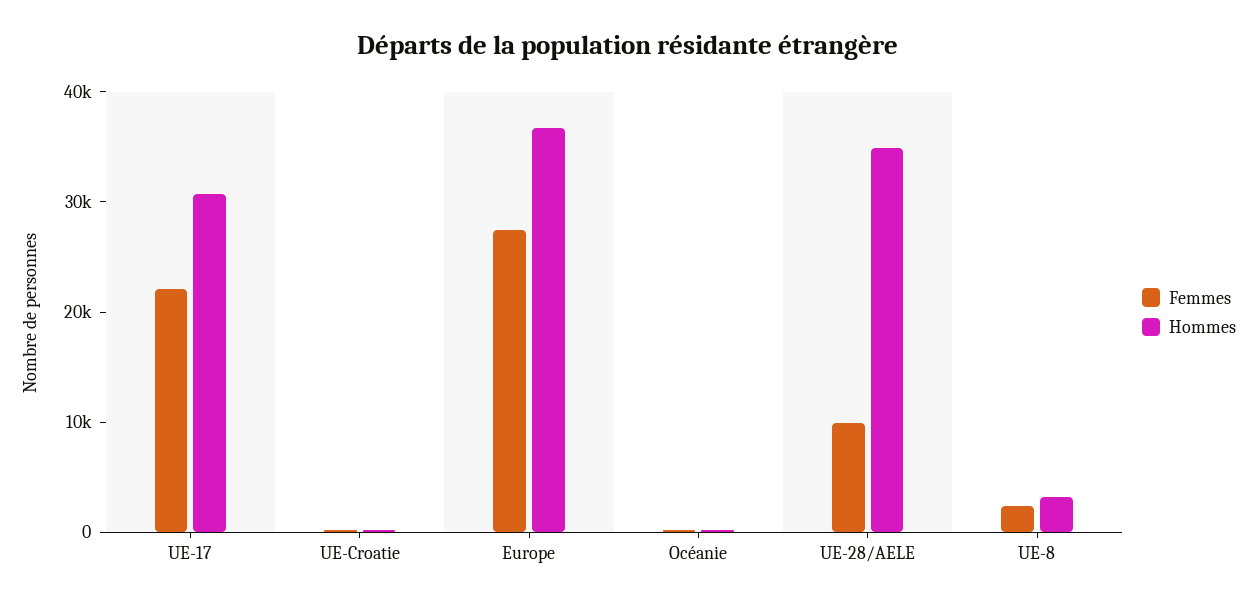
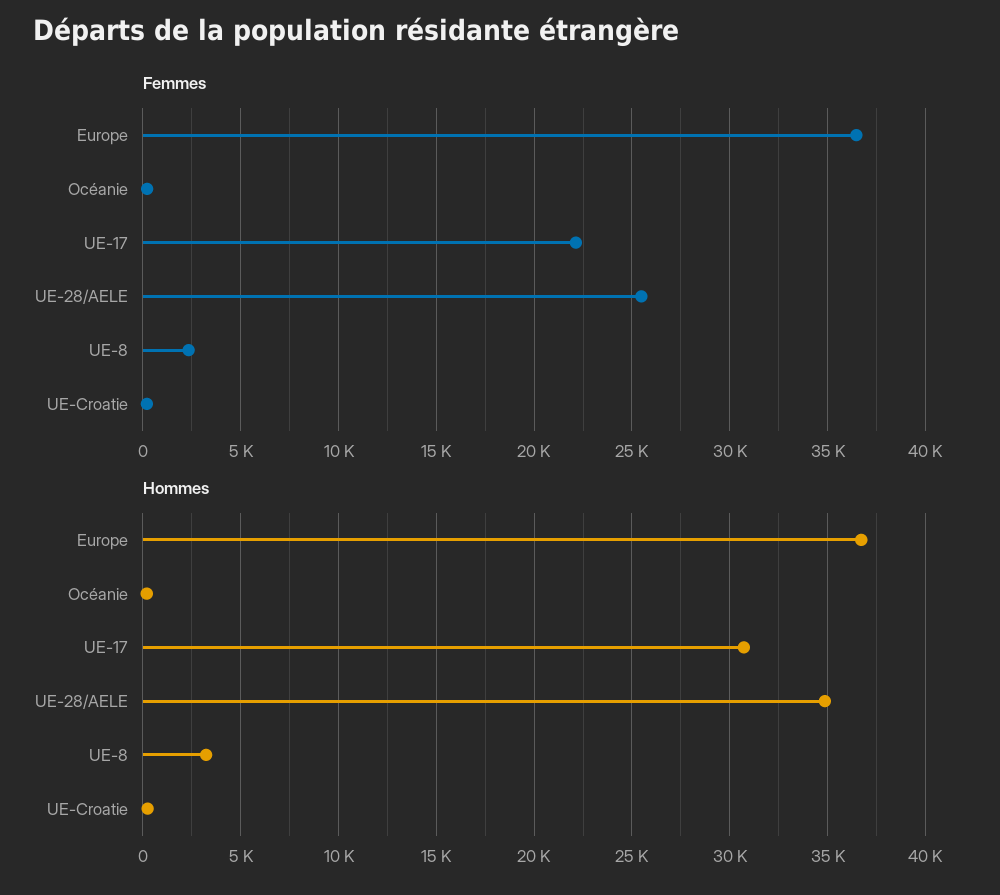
Femmes, Europe: 28000 -> 36500
Femmes, UE-28/AELE: 10000 -> 25500

